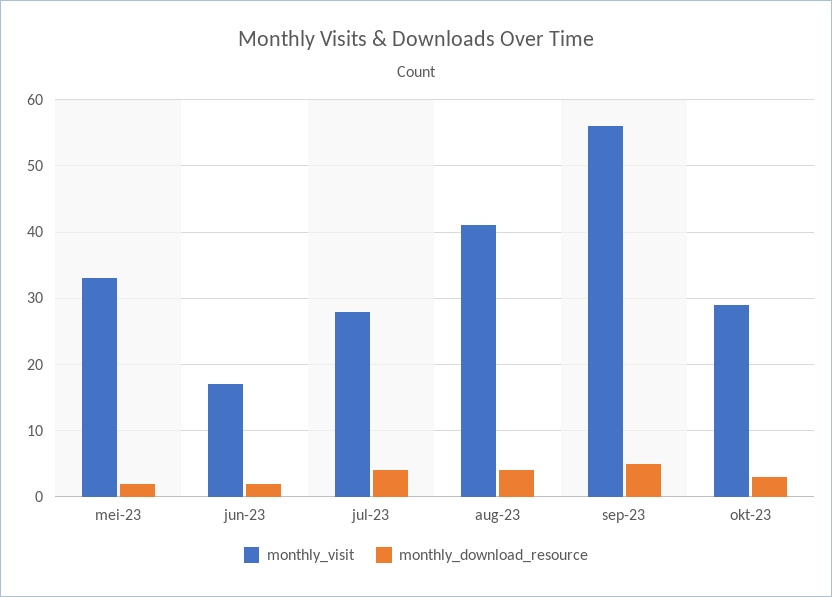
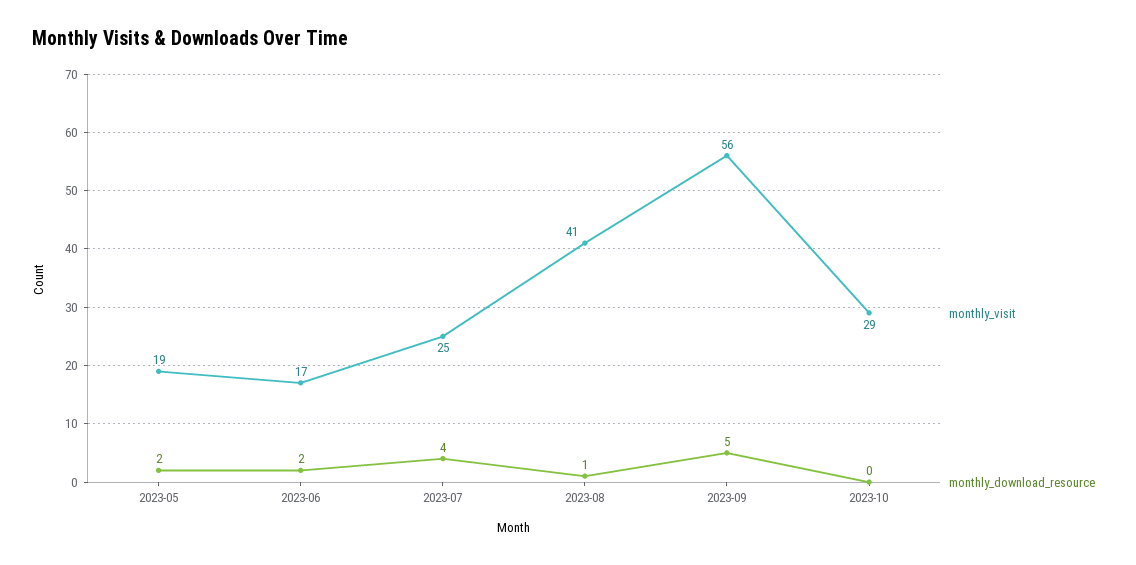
monthly_visit, mei-23: 33 -> 19
monthly_visit, jul-23: 28 -> 25
monthly_download_resource, aug-23: 4 -> 1
monthly_download_resource, okt-23: 3 -> 0

